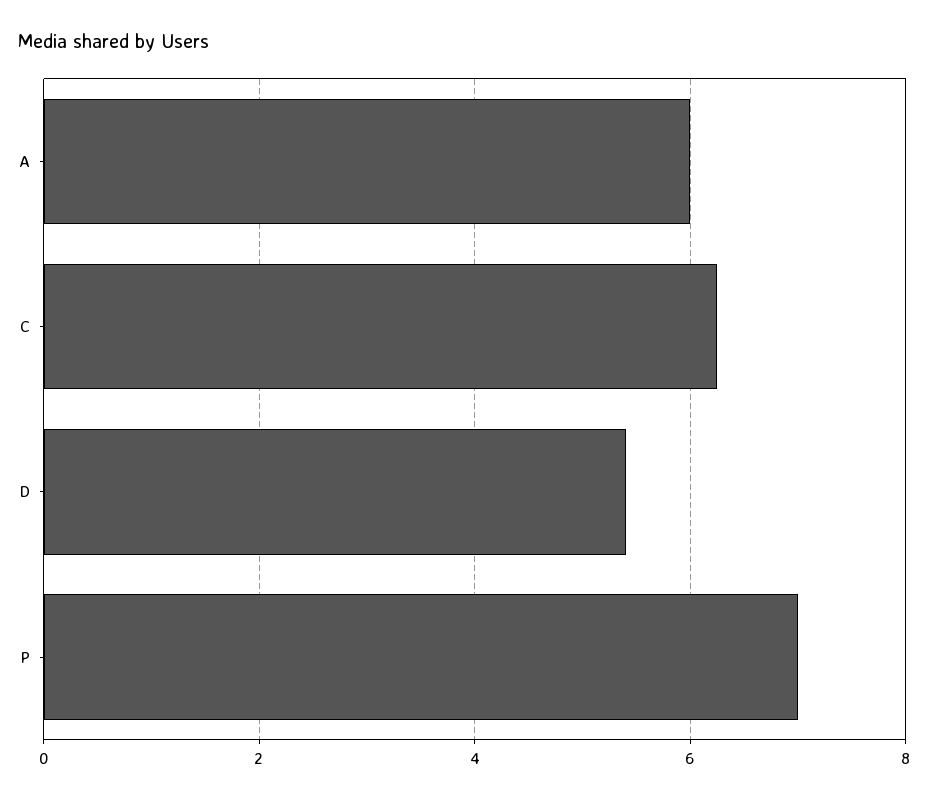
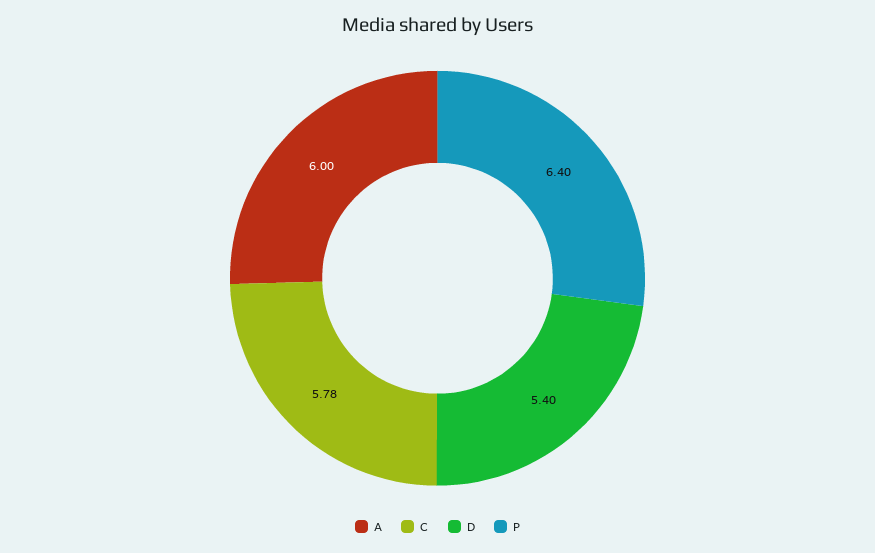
C: 6.2 -> 5.78
P: 7 -> 6.4

